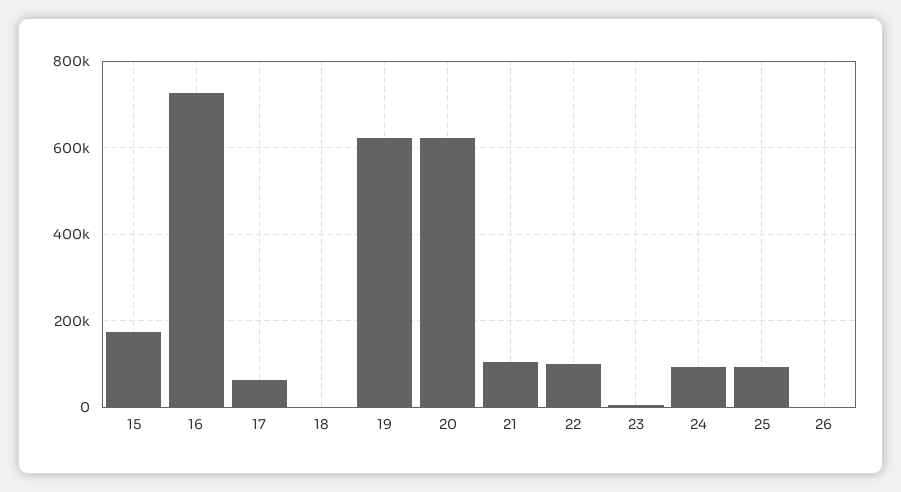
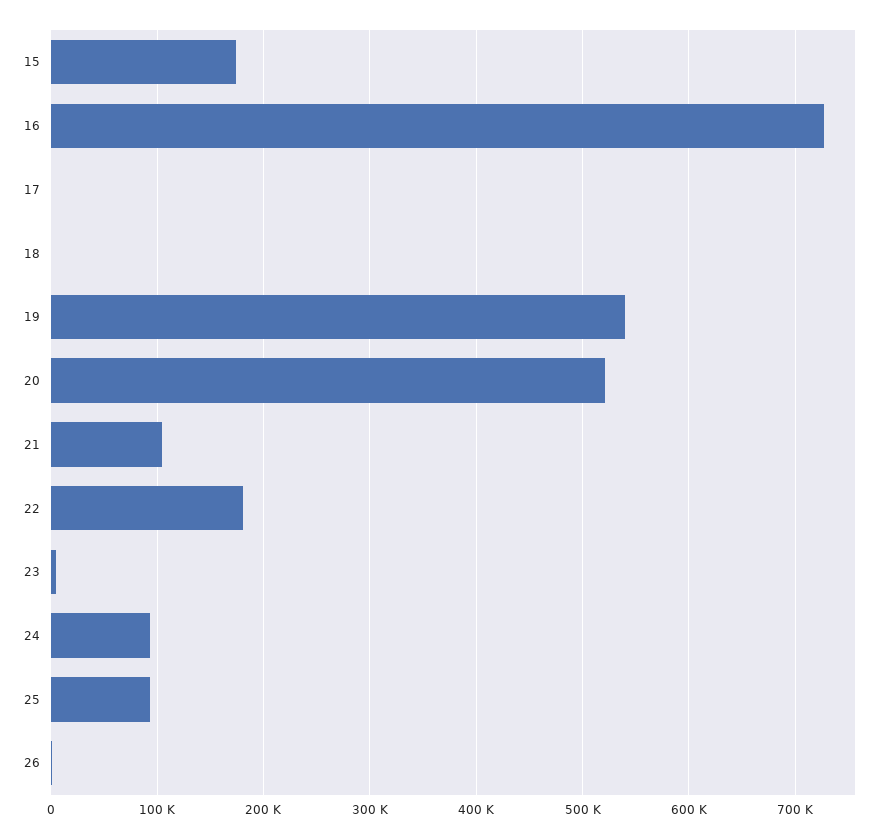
17: 60000 -> 0
19: 620000 -> 540000
20: 620000 -> 520000
22: 100000 -> 180000

